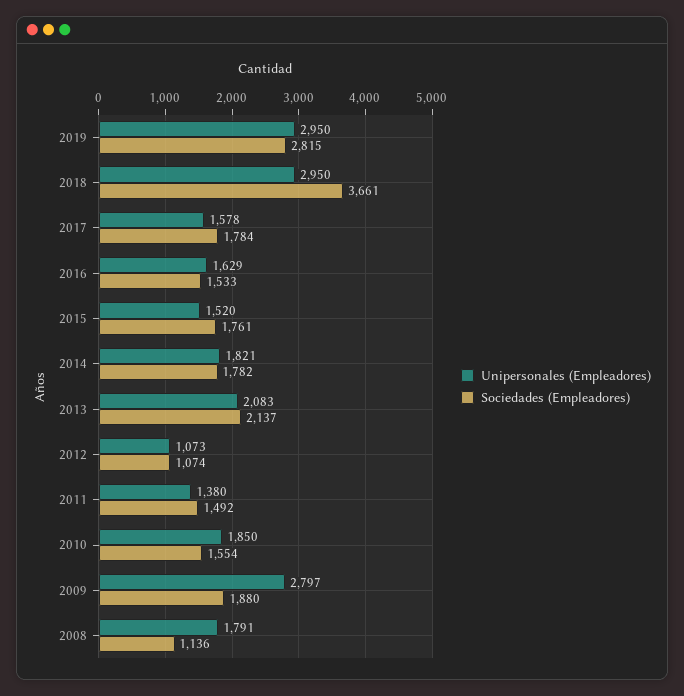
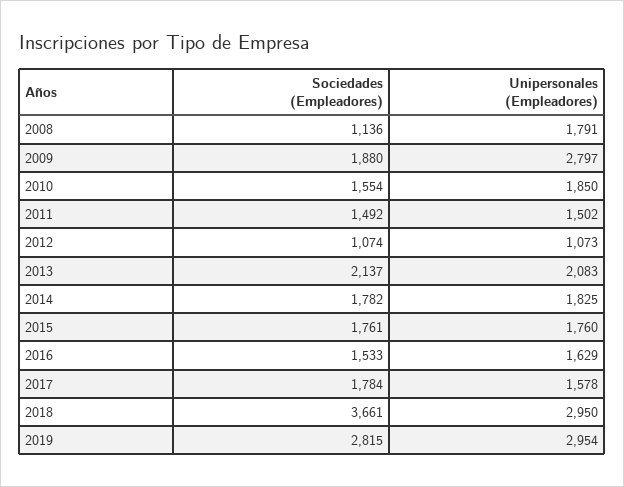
Unipersonales (Empleadores), 2019: 2950 -> 2954
Unipersonales (Empleadores), 2015: 1520 -> 1760
Unipersonales (Empleadores), 2014: 1821 -> 1825
Unipersonales (Empleadores), 2011: 1380 -> 1502

